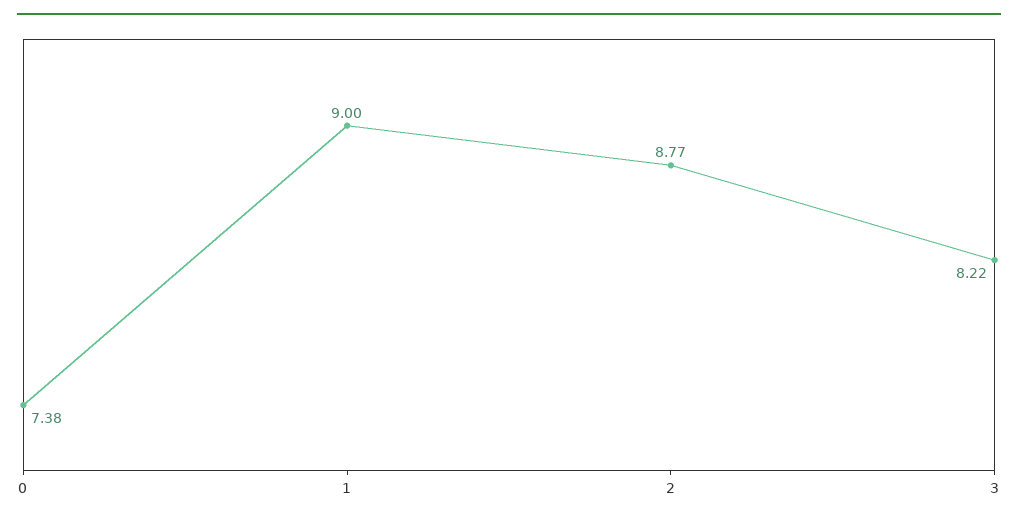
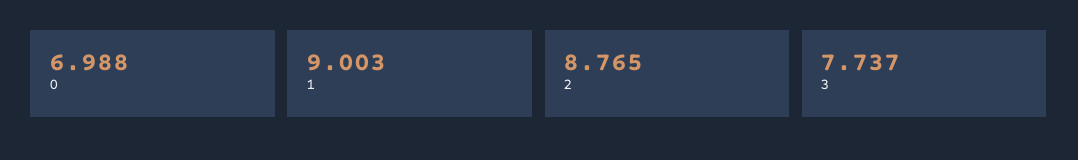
0: 7.38 -> 6.988
3: 8.22 -> 7.737

